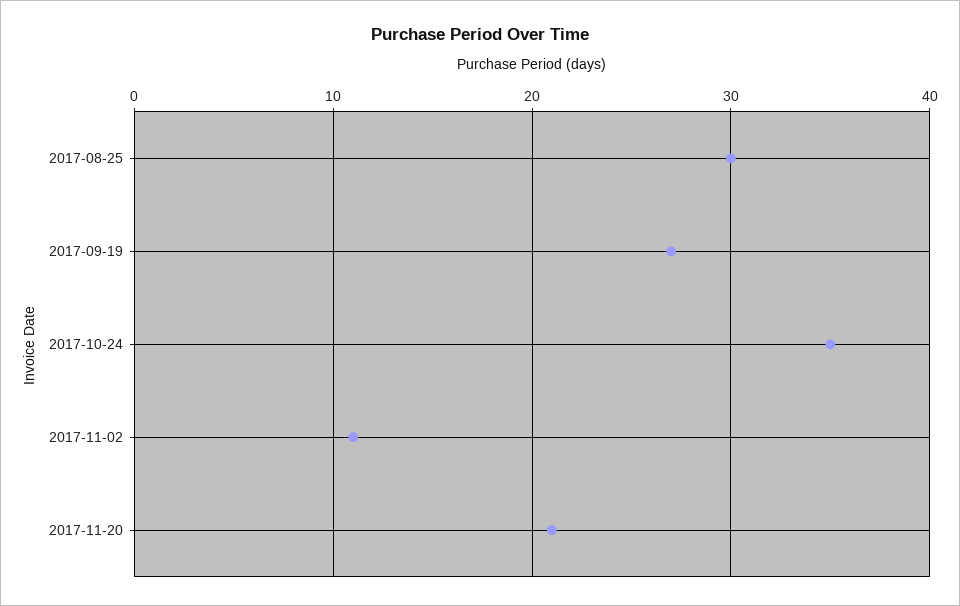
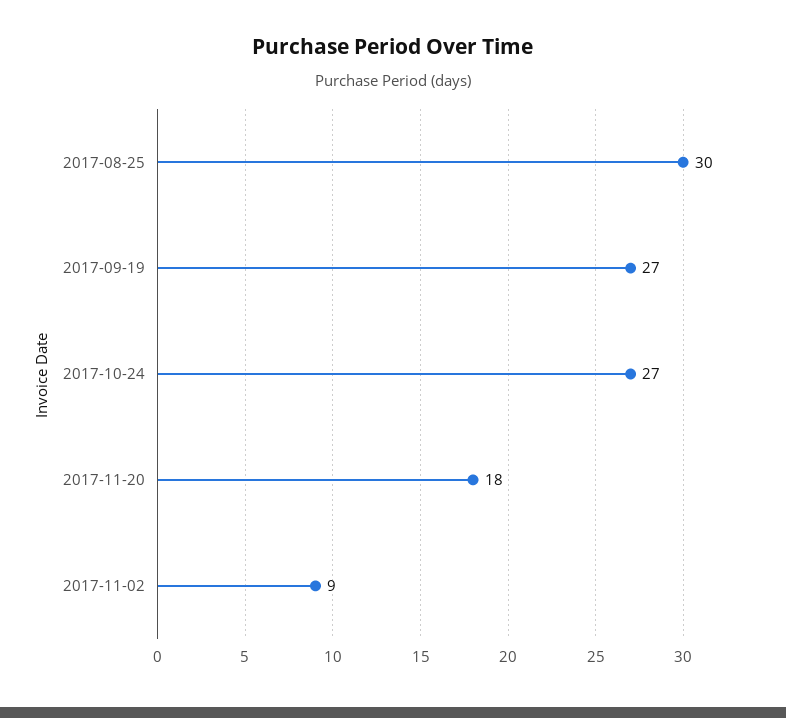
2017-10-24: 35 -> 27
2017-11-02: 11 -> 9
2017-11-20: 21 -> 18

